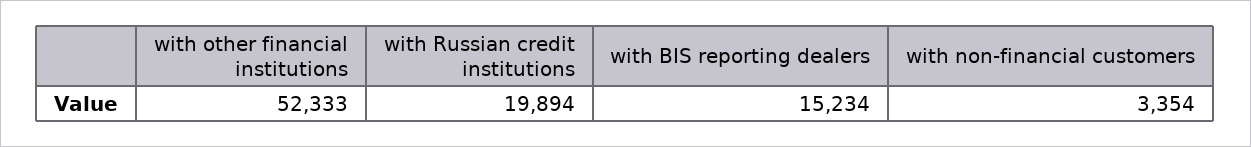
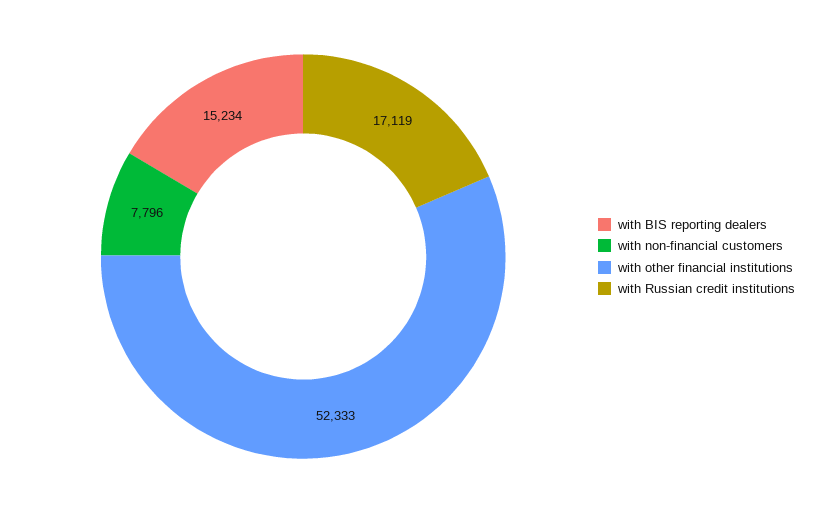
with Russian credit institutions: 19894 -> 17119
with non-financial customers: 3354 -> 7796

